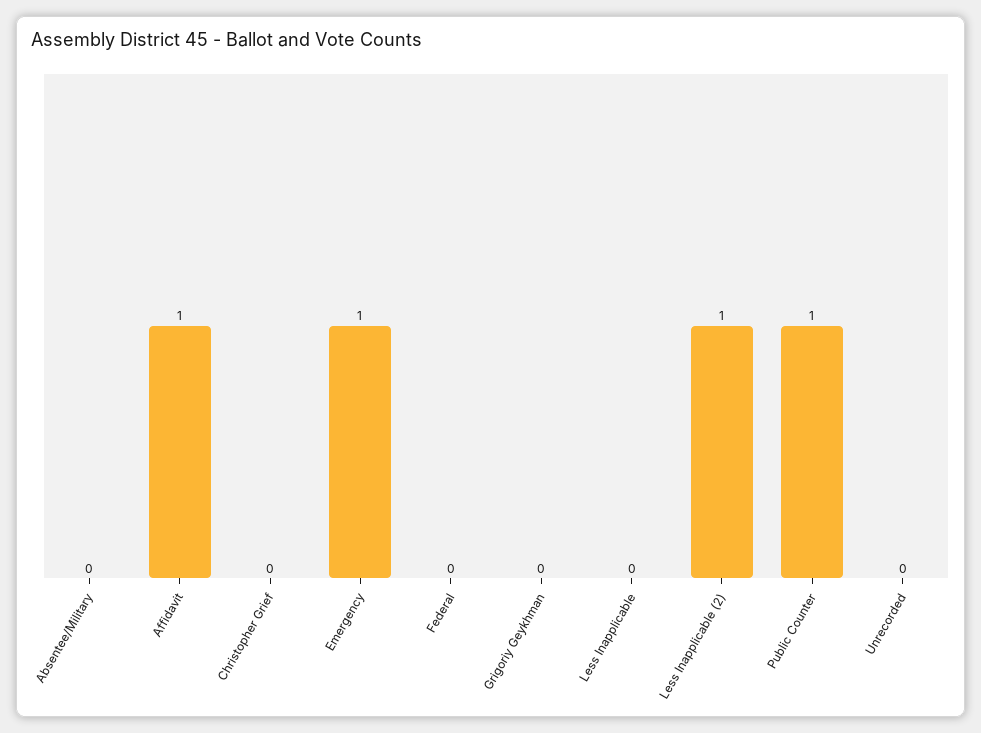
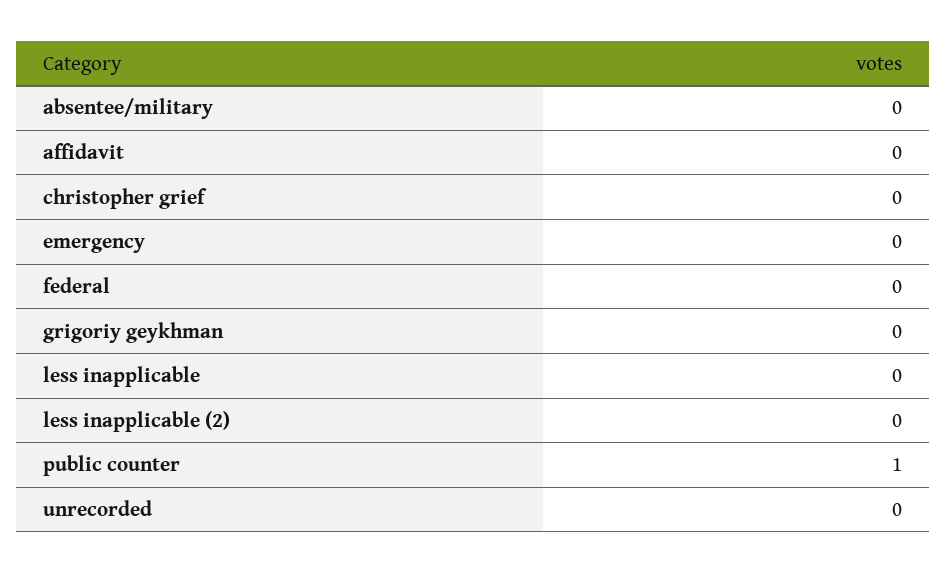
Affidavit: 1 -> 0
Emergency: 1 -> 0
Less Inapplicable (2): 1 -> 0

